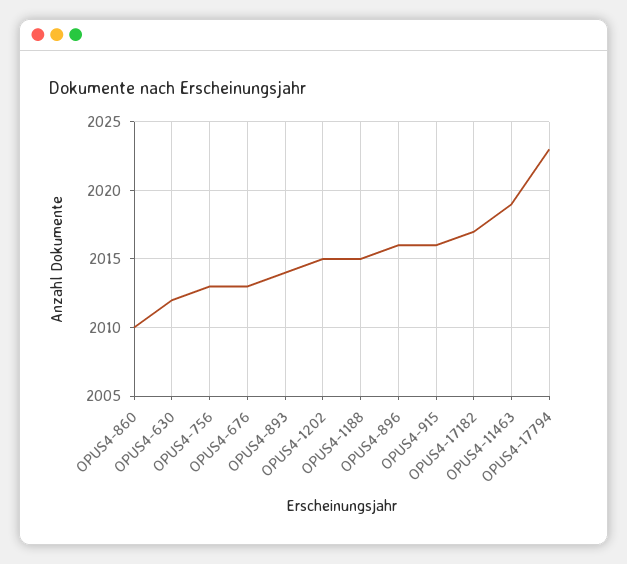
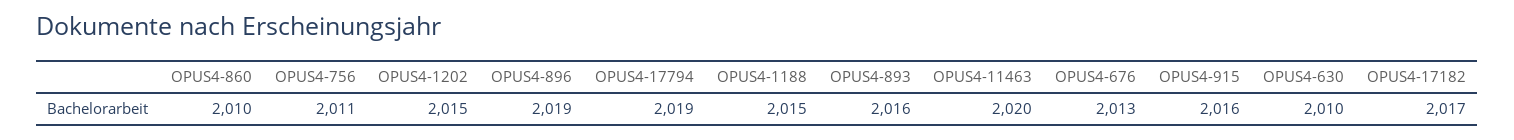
OPUS4-630: 2012 -> 2010
OPUS4-756: 2013 -> 2011
OPUS4-893: 2014 -> 2016
OPUS4-896: 2016 -> 2019
OPUS4-11463: 2019 -> 2020
OPUS4-17794: 2023 -> 2019

